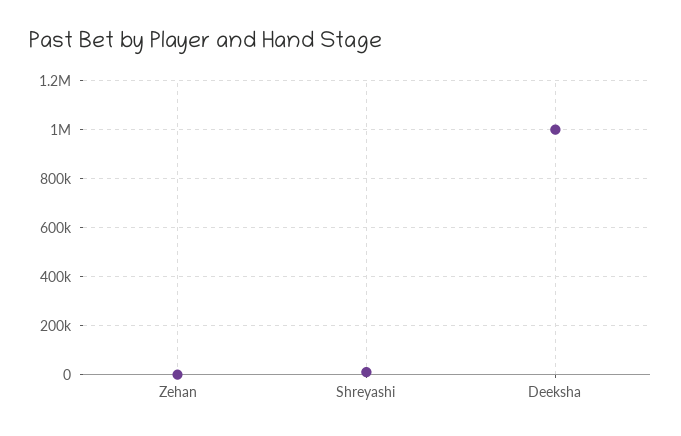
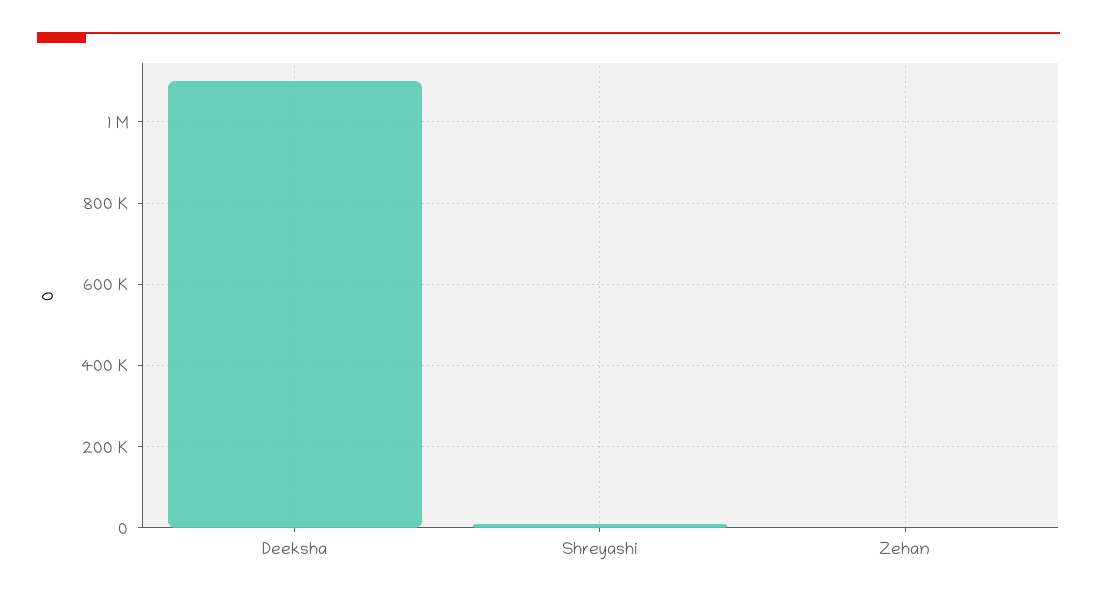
Deeksha: 1000000 -> 1100000

